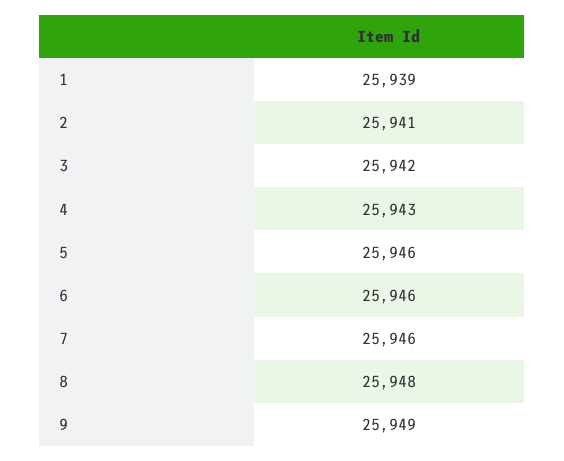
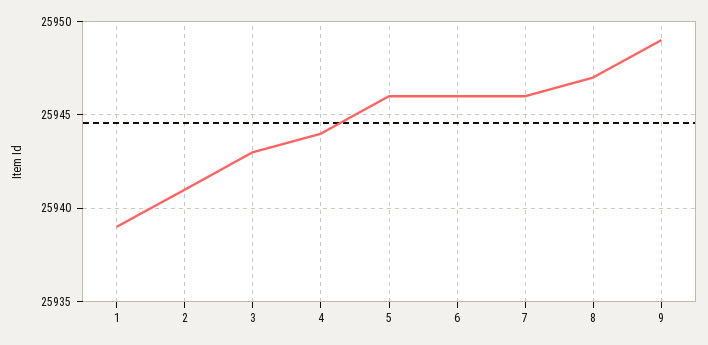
3: 25942 -> 25943
4: 25943 -> 25944
8: 25948 -> 25947

